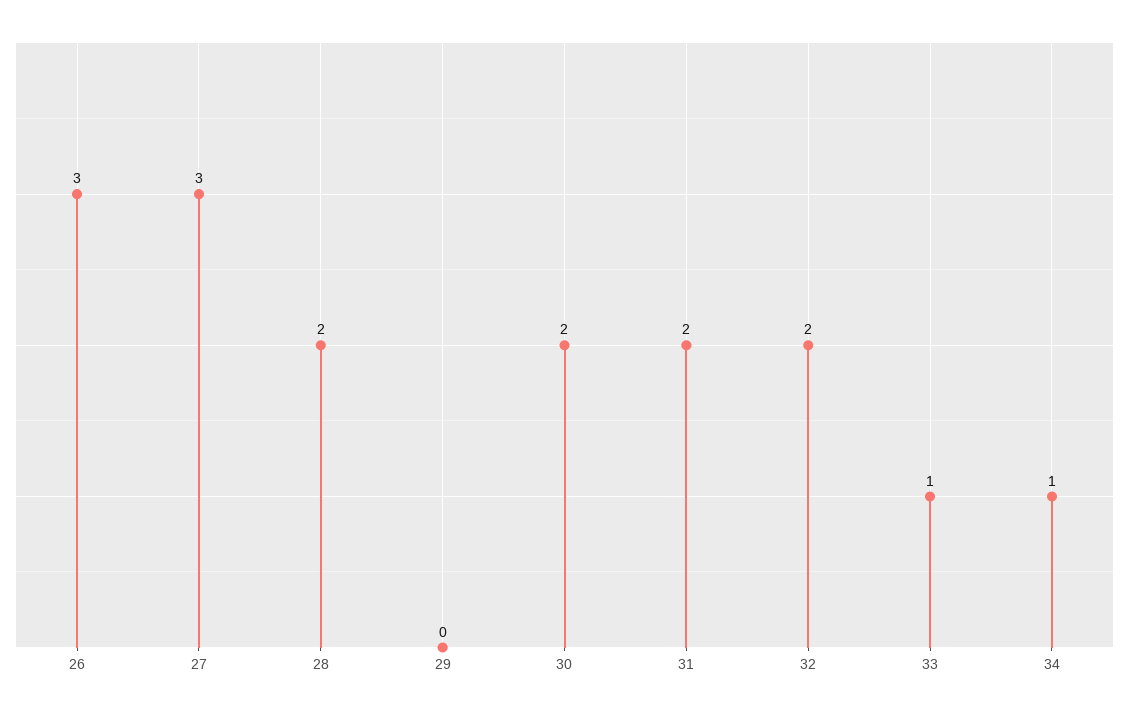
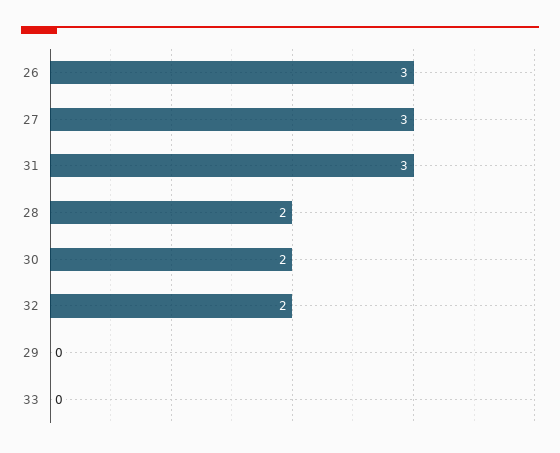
31: 2 -> 3
33: 1 -> 0
34: 1 -> none

